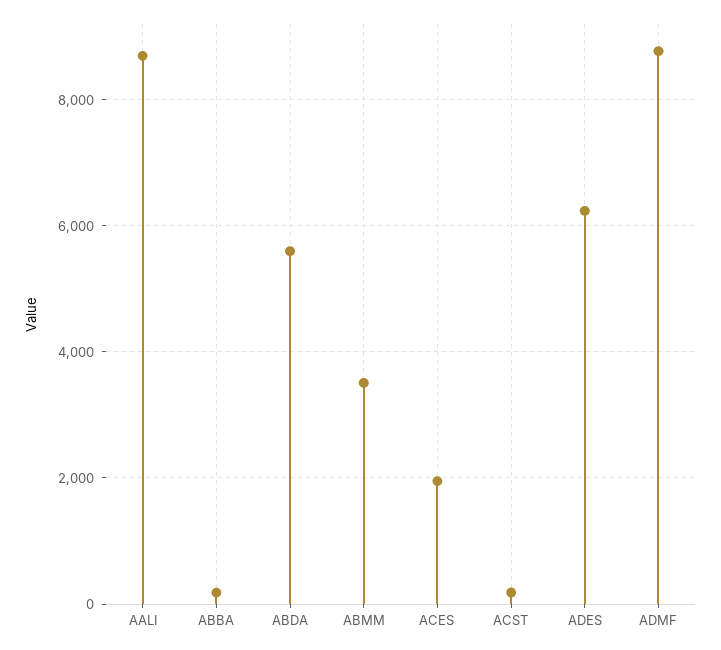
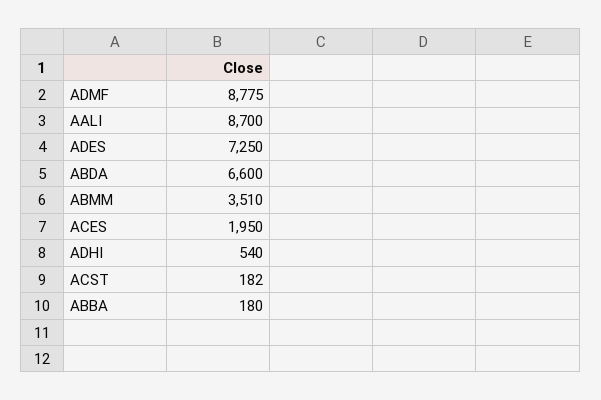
ABDA: 5600 -> 6600
ADES: 6200 -> 7250
ADHI: none -> 540

